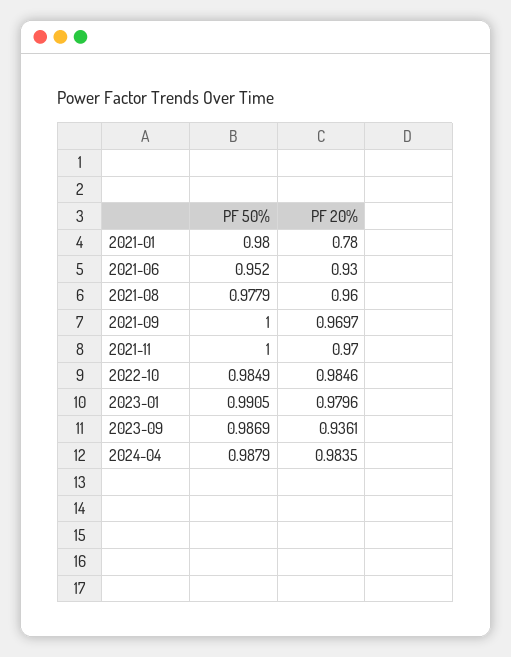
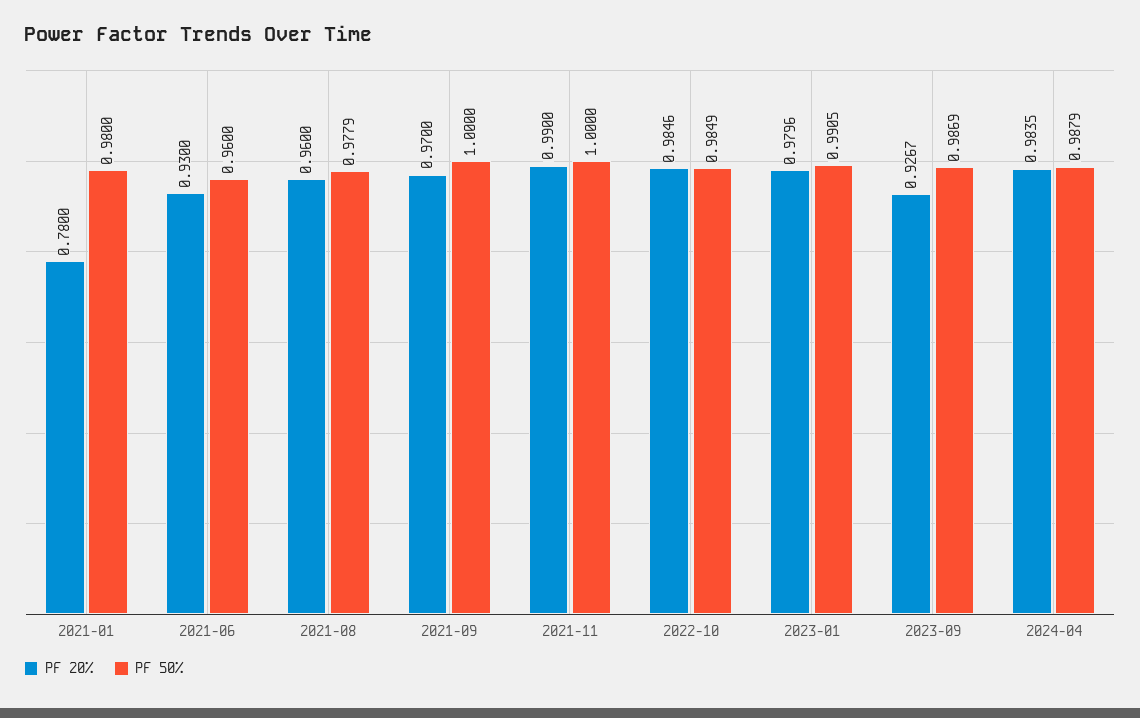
PF 50%, 2021-06: 0.952 -> 0.96
PF 20%, 2021-09: 0.9697 -> 0.97
PF 20%, 2021-11: 0.97 -> 0.99
PF 20%, 2023-09: 0.9361 -> 0.9267

